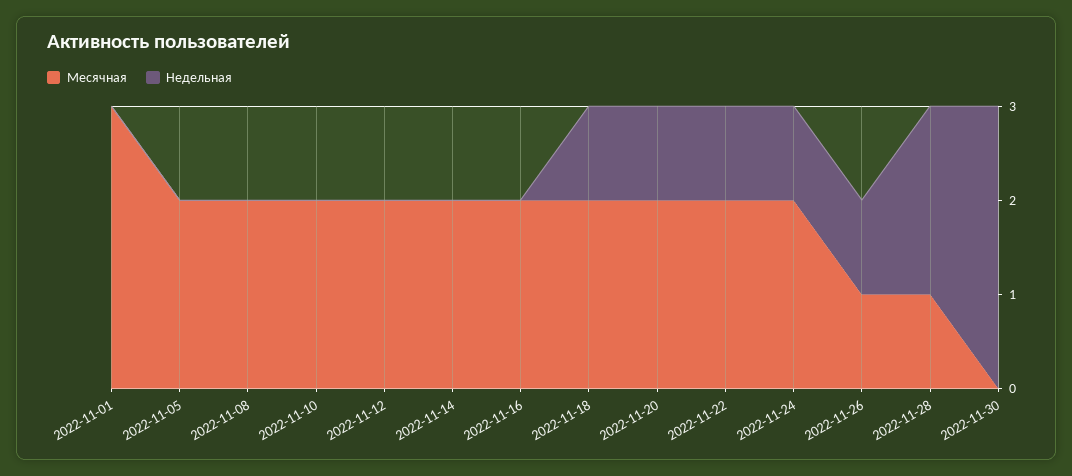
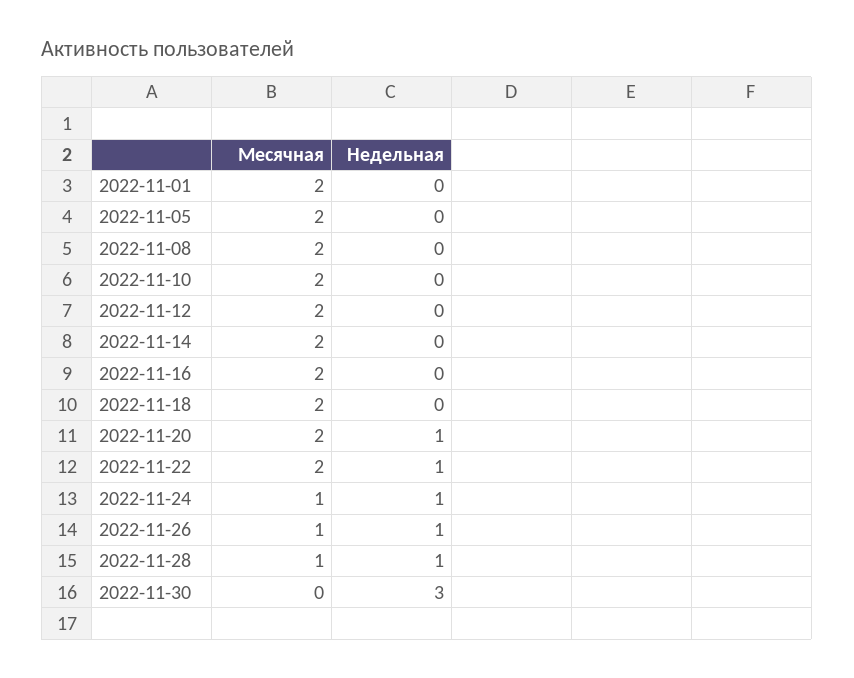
Месячная, 2022-11-01: 3 -> 2
Недельная, 2022-11-18: 1 -> 0
Месячная, 2022-11-24: 2 -> 1
Недельная, 2022-11-28: 2 -> 1

